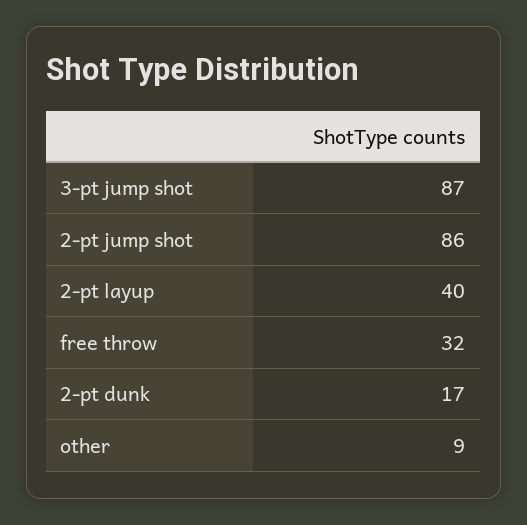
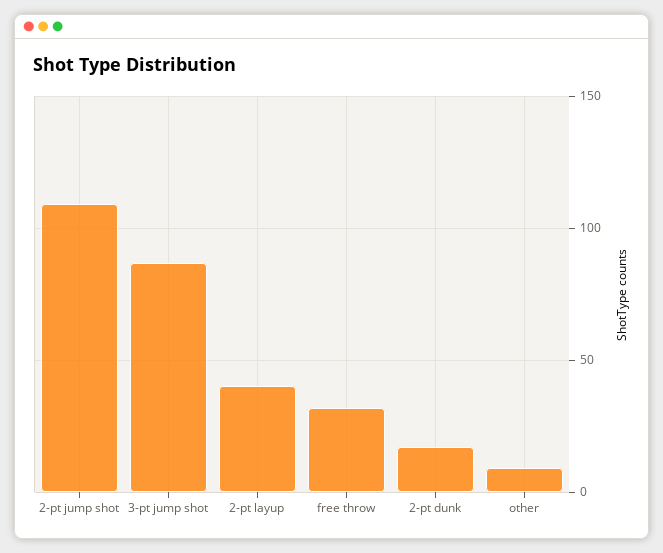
2-pt jump shot: 86 -> 110

